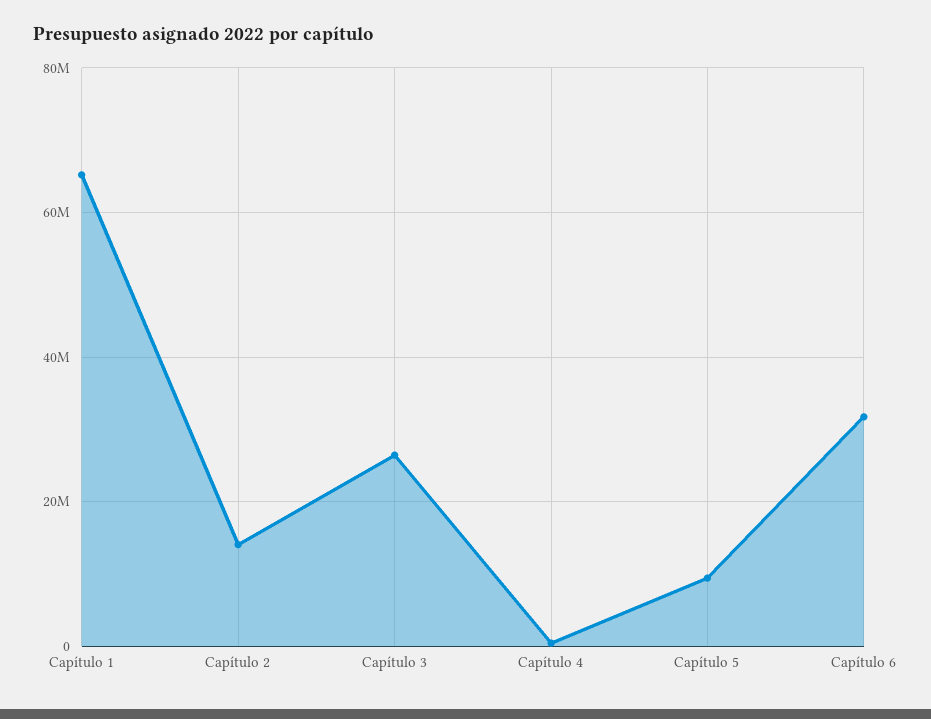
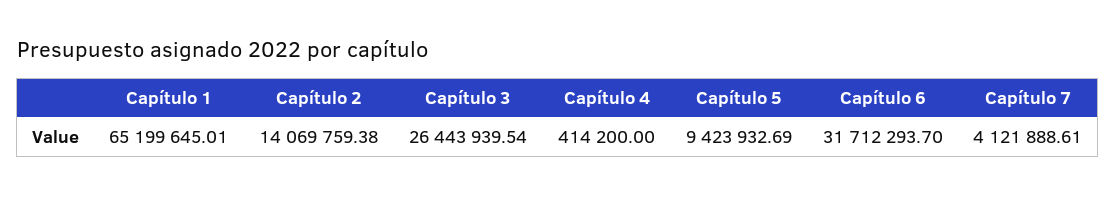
Capítulo 7: none -> 4121888.61

